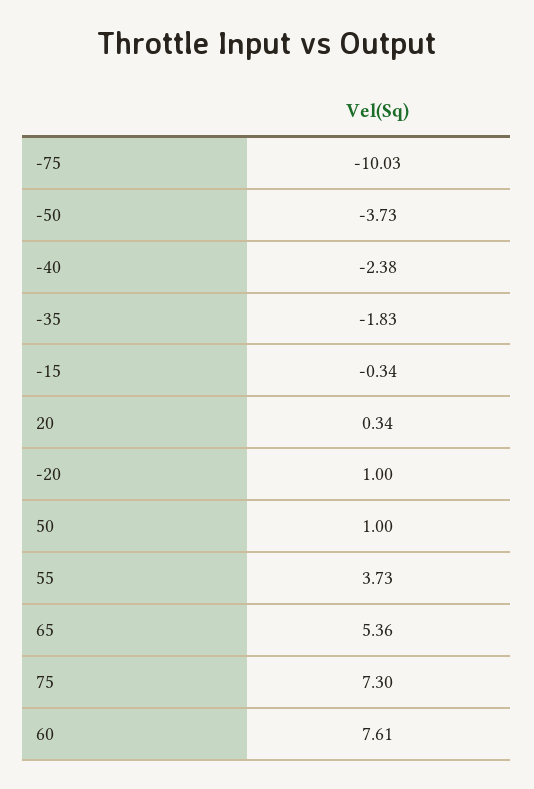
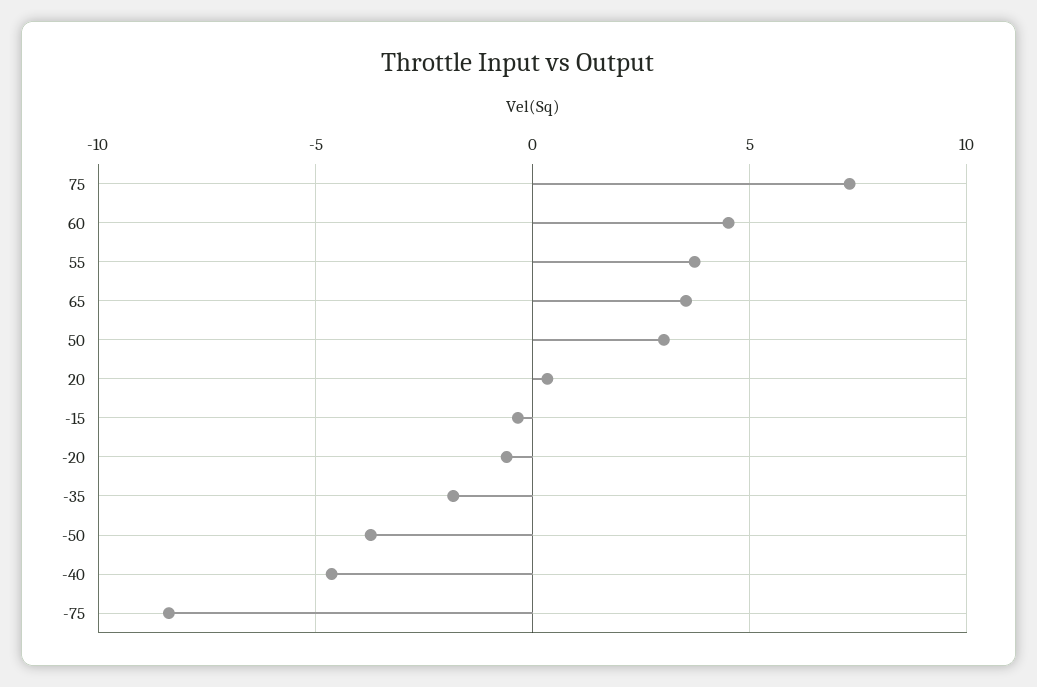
-75: -10.03 -> -8.5
-40: -2.38 -> -4.5
-20: 1 -> -0.5
50: 1 -> 3
65: 5.36 -> 3.5
60: 7.61 -> 4.5

